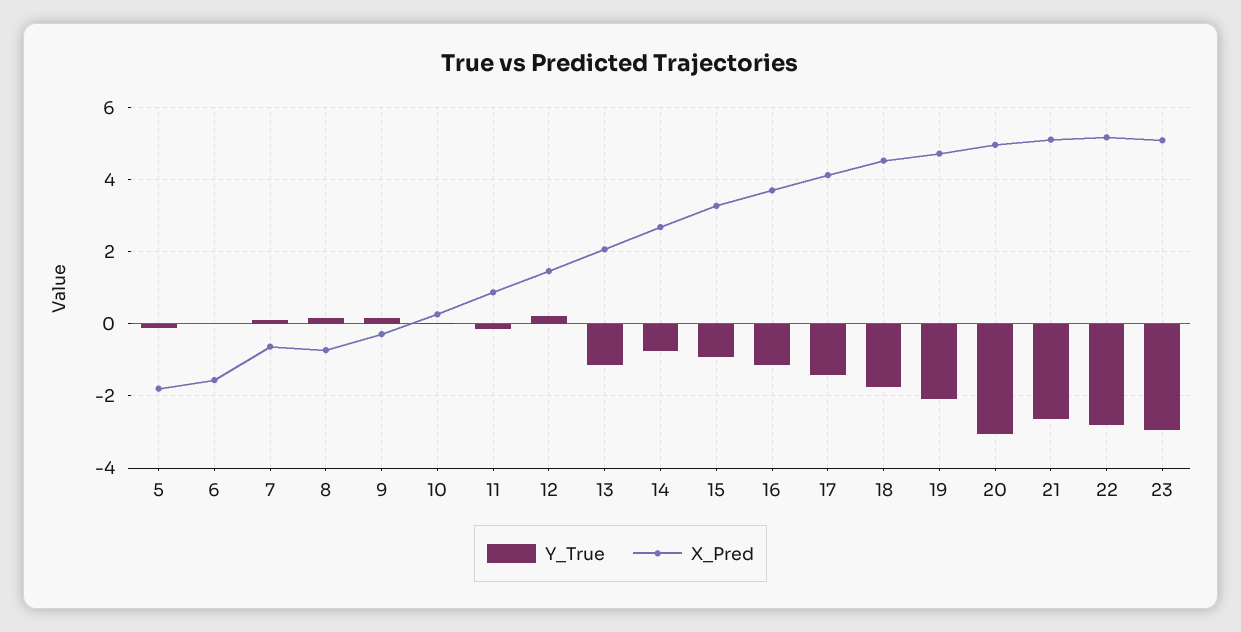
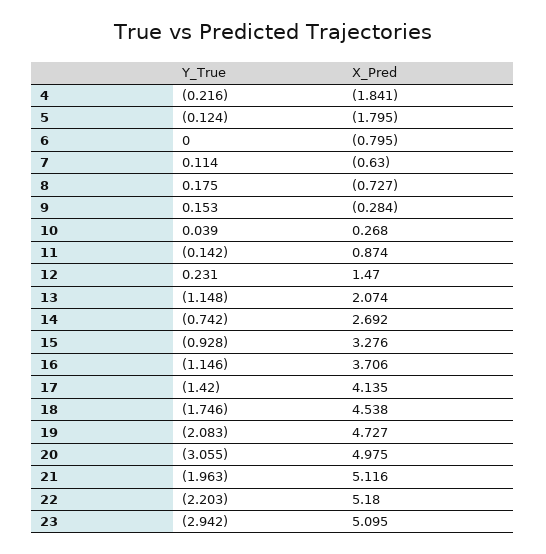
X_Pred, 6: -1.6 -> -0.795
Y_True, 21: -2.6 -> -1.963
Y_True, 22: -2.8 -> -2.203
Y_True, 4: none -> -0.216
X_Pred, 4: none -> -1.841

